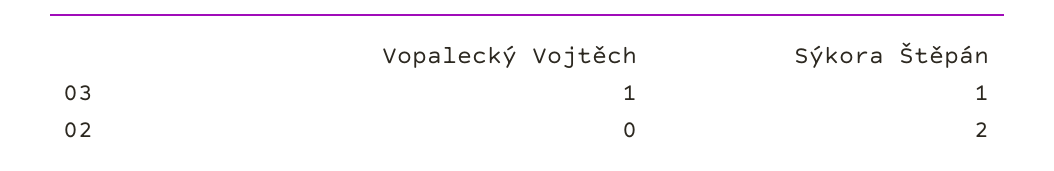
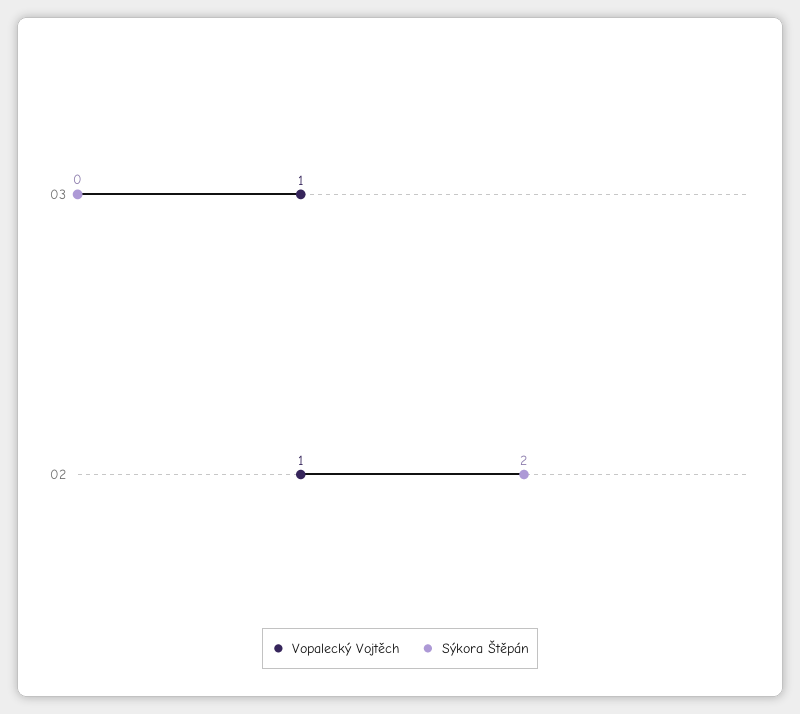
Sýkora Štěpán, 03: 1 -> 0
Vopalecký Vojtěch, 02: 0 -> 1

